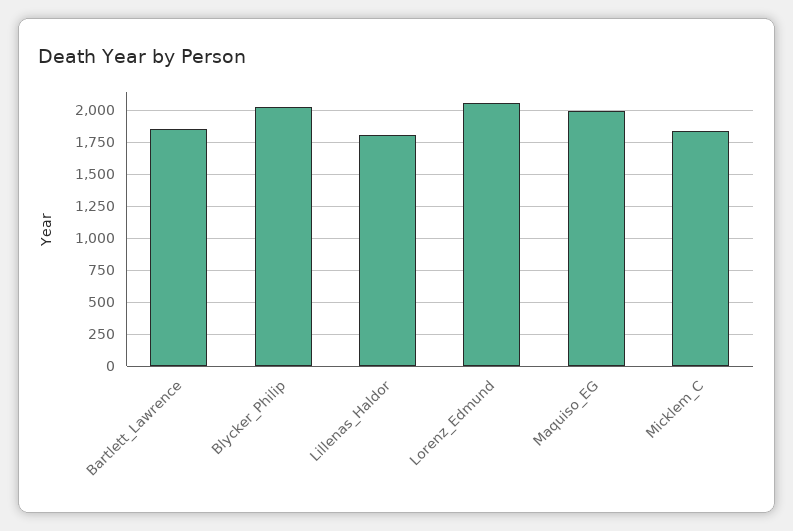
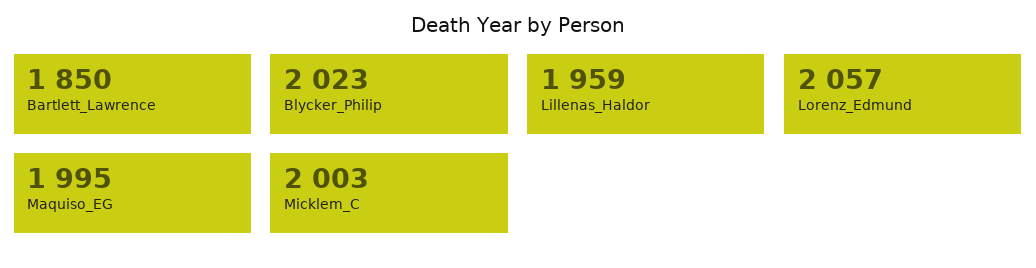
Lillenas_Haldor: 1800 -> 1959
Micklem_C: 1850 -> 2003

